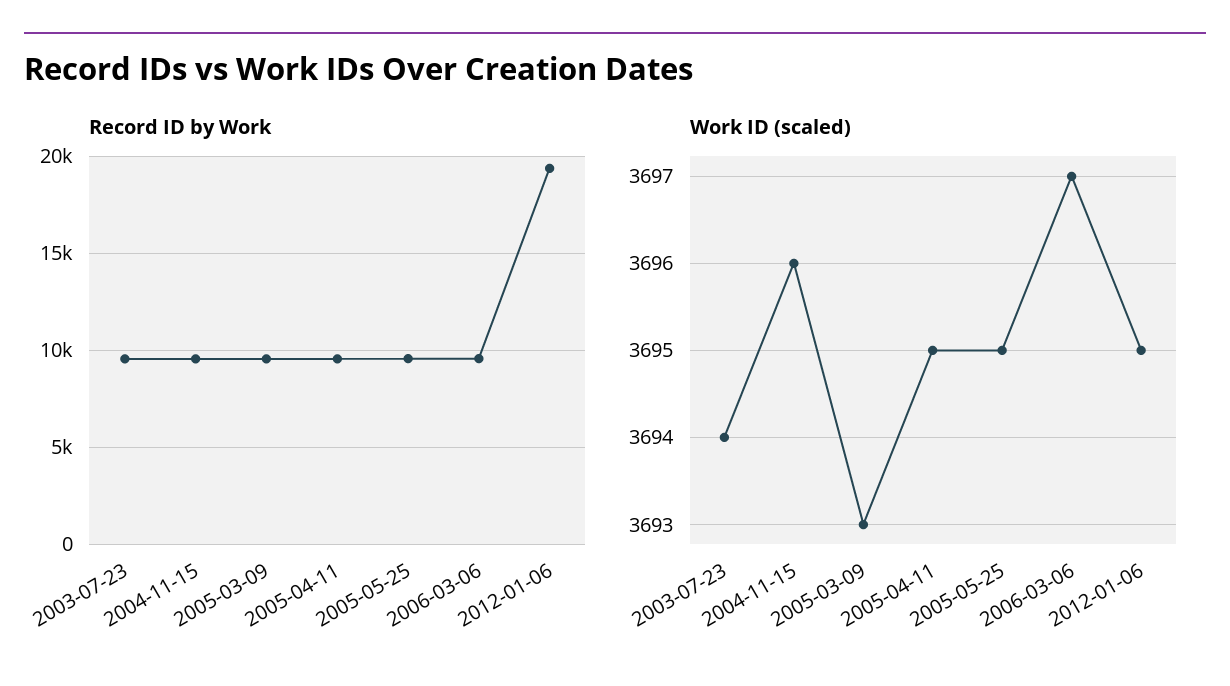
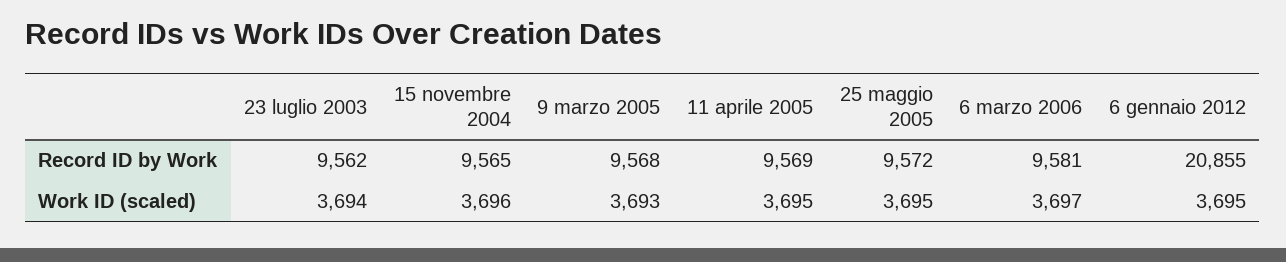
Record ID by Work, 2012-01-06: 19500 -> 20855

